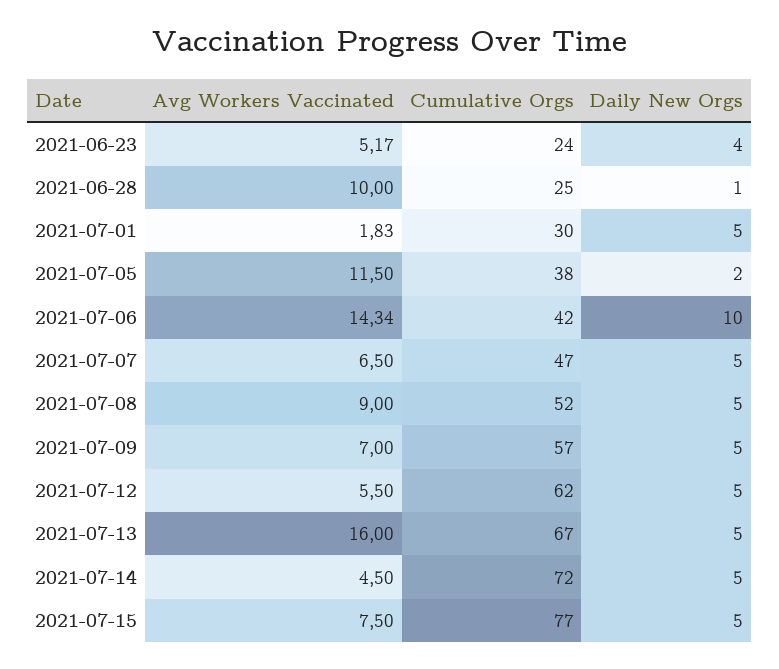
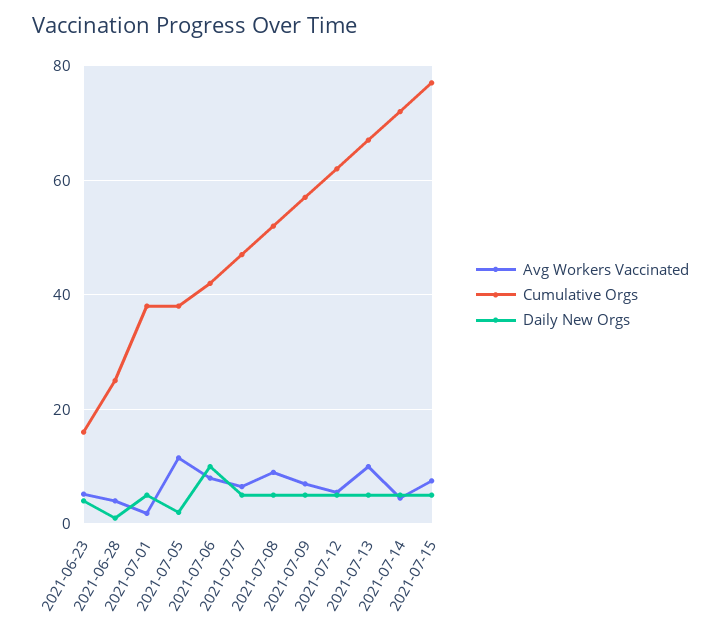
Cumulative Orgs, 2021-06-23: 24 -> 16
Avg Workers Vaccinated, 2021-06-28: 10 -> 4
Cumulative Orgs, 2021-07-01: 30 -> 38
Avg Workers Vaccinated, 2021-07-06: 14.34 -> 8
Avg Workers Vaccinated, 2021-07-13: 16 -> 10

